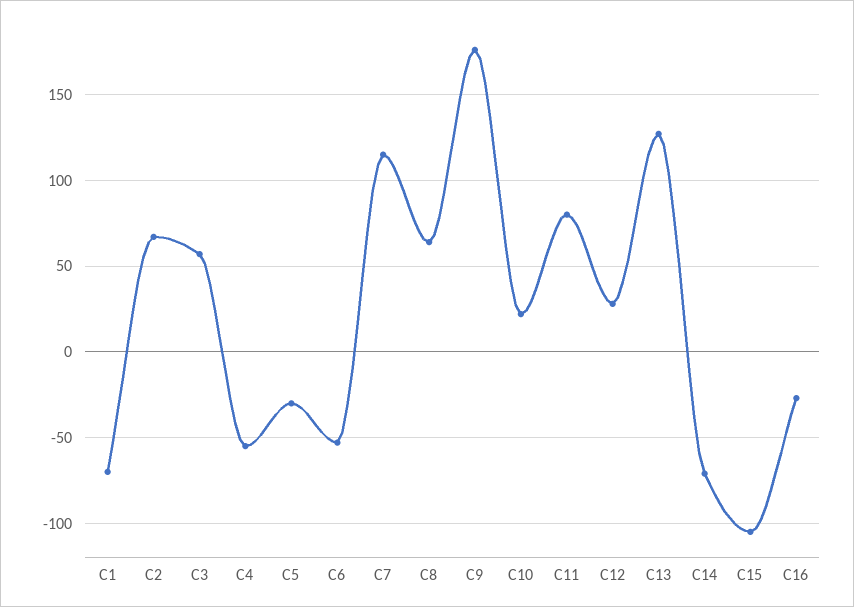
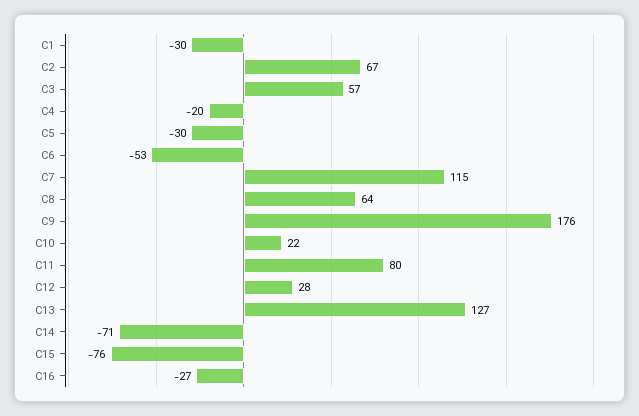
C1: -70 -> -30
C4: -55 -> -20
C15: -105 -> -76

